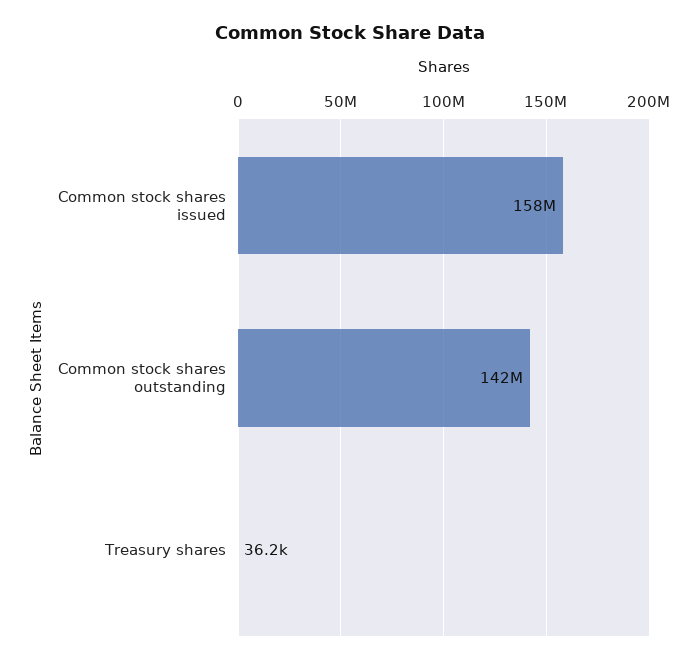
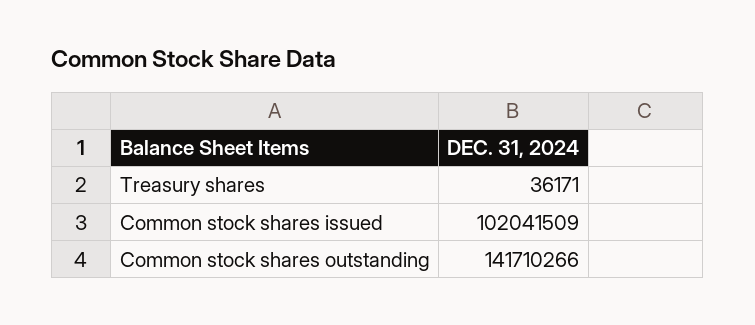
Common stock shares issued: 158000000 -> 102041509

